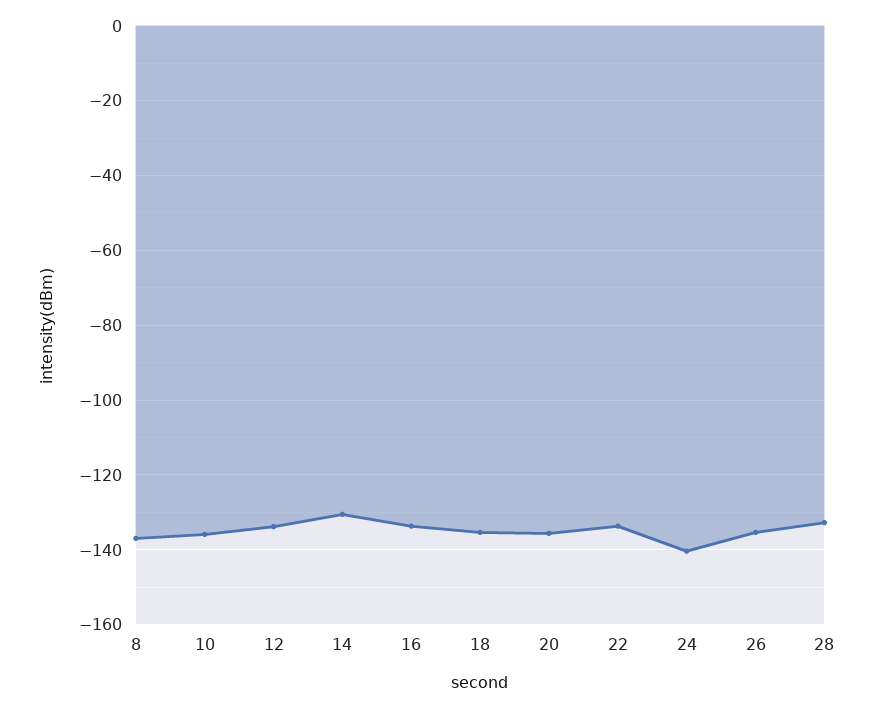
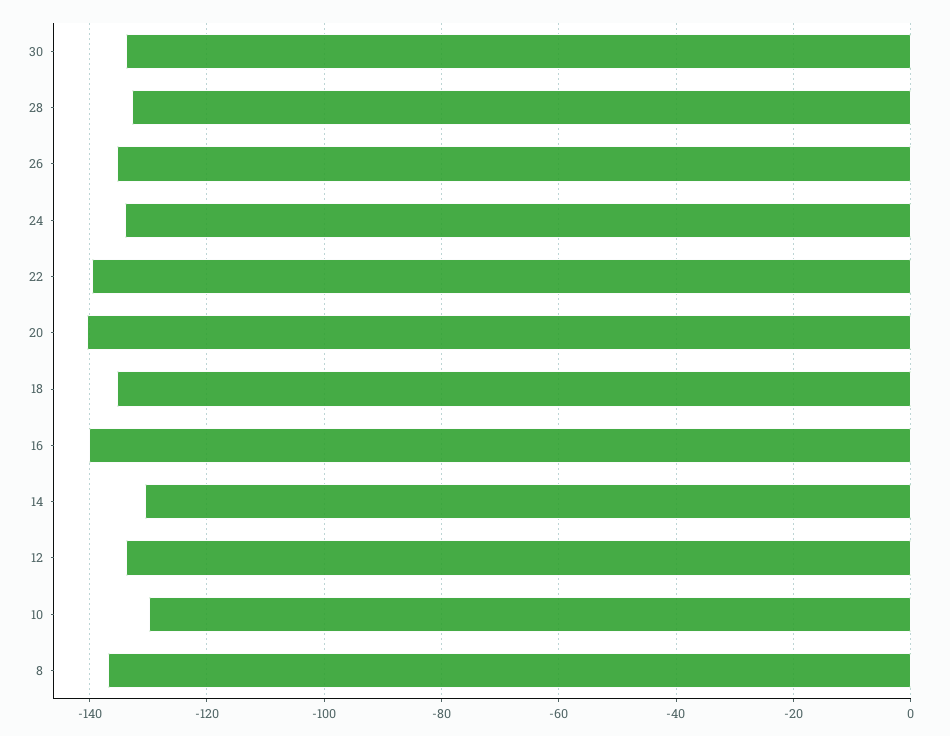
10: -136 -> -130
16: -134 -> -140
20: -136 -> -140
22: -134 -> -140
24: -140 -> -134
30: none -> -134

